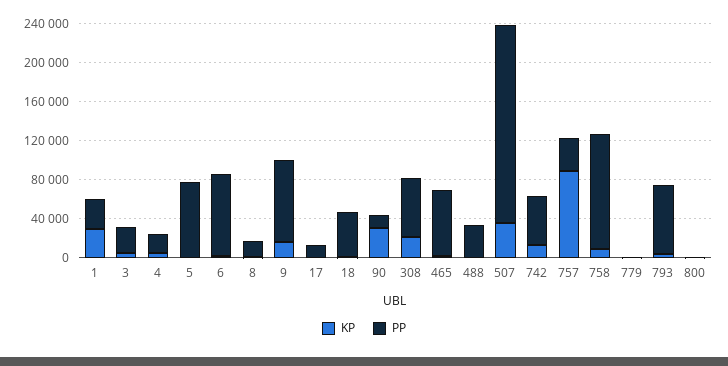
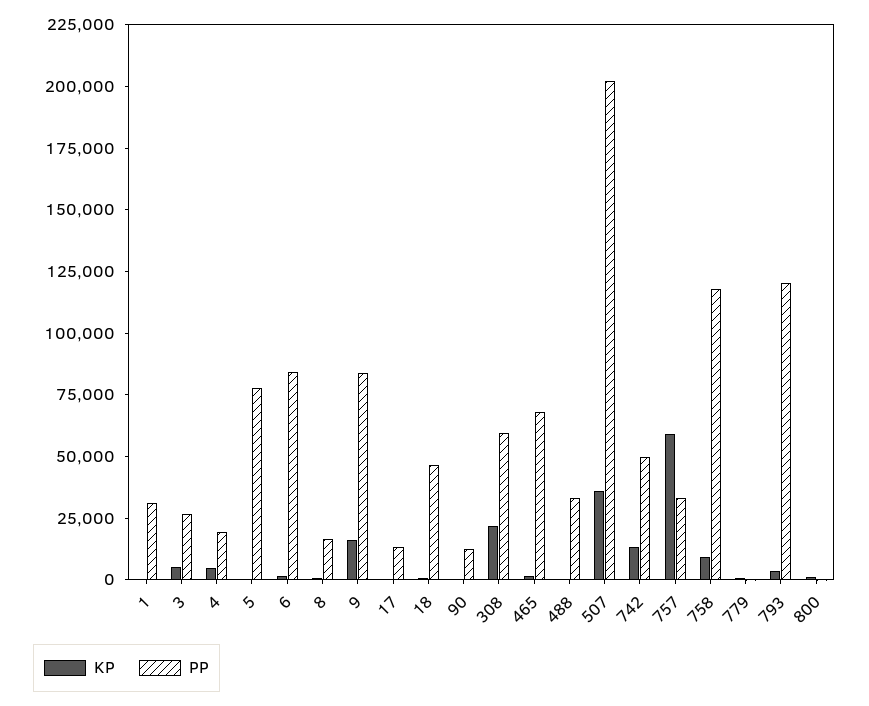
KP, 1: 30000 -> 0
KP, 90: 30000 -> 0
KP, 757: 90000 -> 60000
PP, 793: 70000 -> 120000

